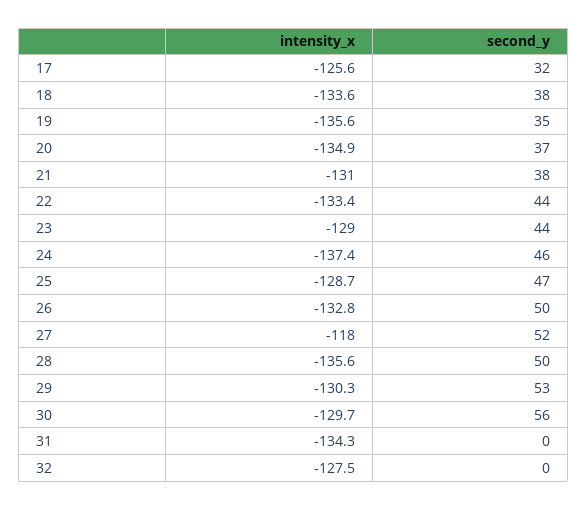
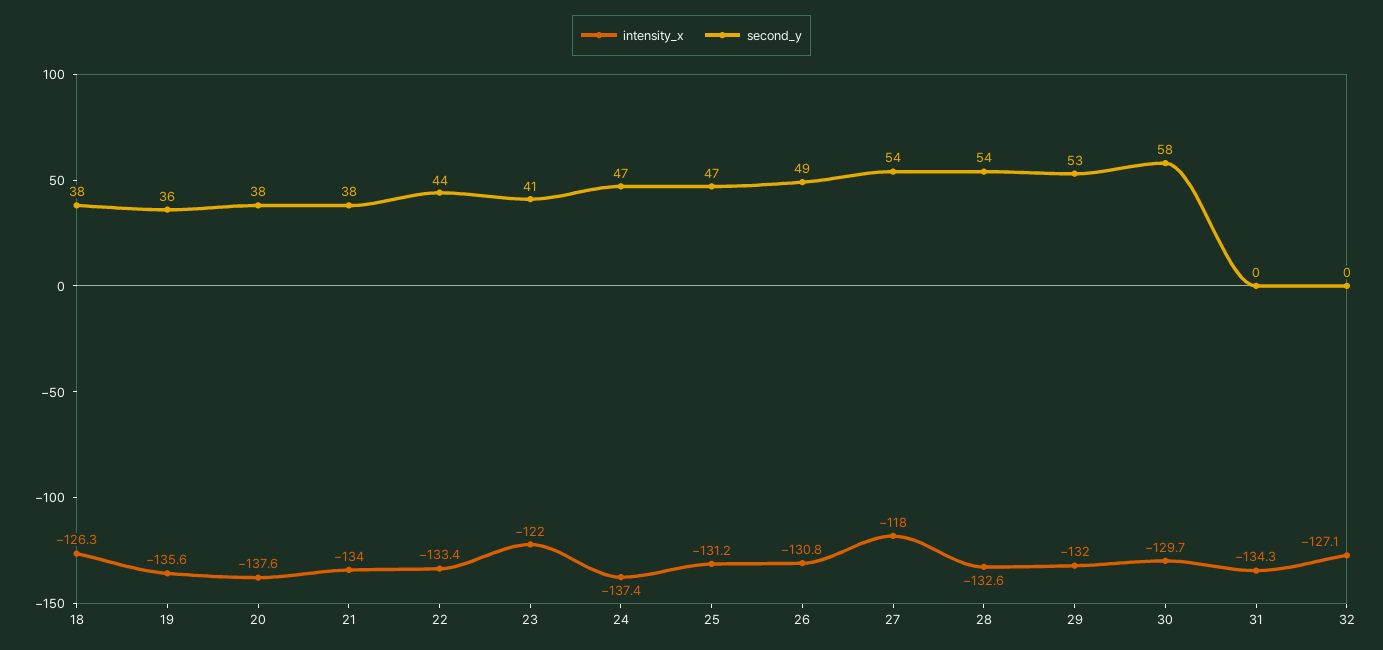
intensity_x, 17: -125.6 -> none
second_y, 17: 32 -> none
intensity_x, 18: -133.6 -> -126.3
second_y, 19: 35 -> 36
intensity_x, 20: -134.9 -> -137.6
second_y, 20: 37 -> 38
intensity_x, 21: -131 -> -134
intensity_x, 23: -129 -> -122
second_y, 23: 44 -> 41
second_y, 24: 46 -> 47
intensity_x, 25: -128.7 -> -131.2
intensity_x, 26: -132.8 -> -130.8
second_y, 26: 50 -> 49
second_y, 27: 52 -> 54
intensity_x, 28: -135.6 -> -132.6
second_y, 28: 50 -> 54
intensity_x, 29: -130.3 -> -132
second_y, 30: 56 -> 58
intensity_x, 32: -127.5 -> -127.1

